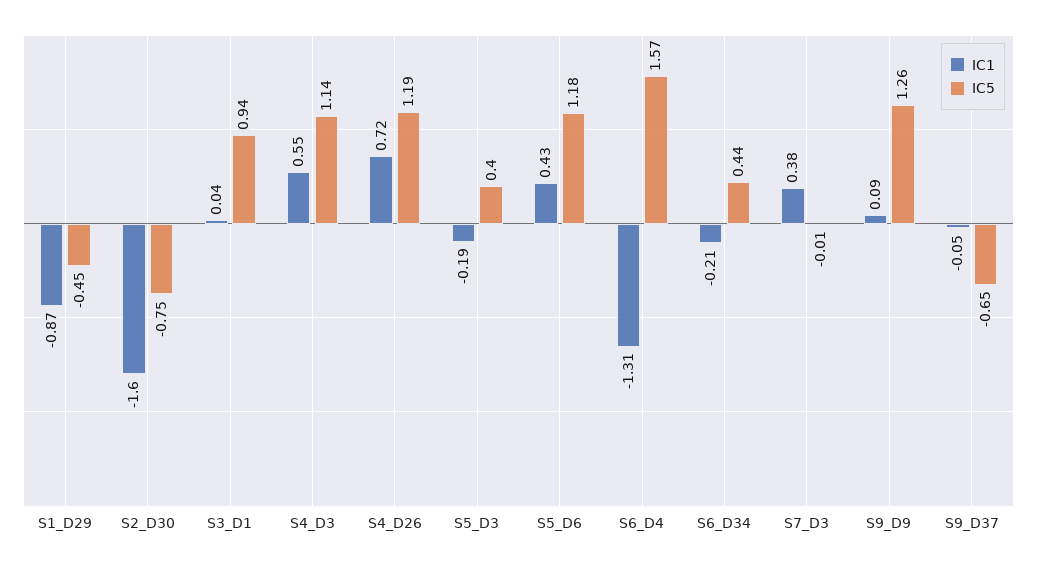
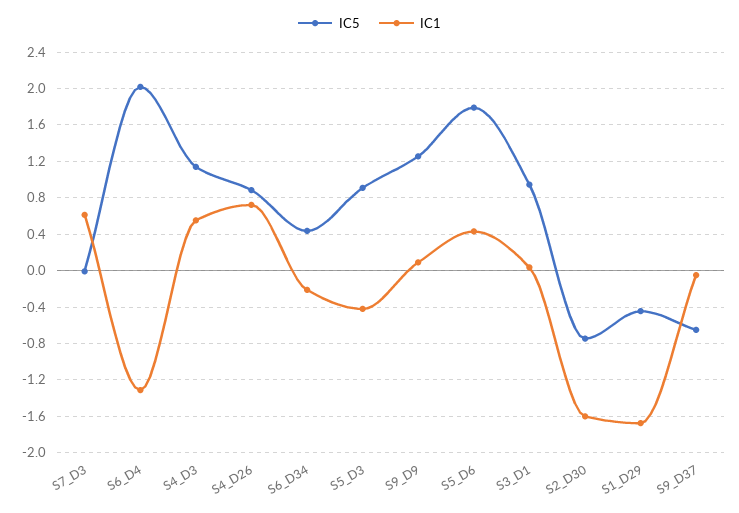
IC1, S1_D29: -0.87 -> -1.7
IC5, S4_D26: 1.19 -> 0.9
IC1, S5_D3: -0.19 -> -0.4
IC5, S5_D3: 0.4 -> 0.9
IC5, S5_D6: 1.18 -> 1.8
IC5, S6_D4: 1.57 -> 2
IC1, S7_D3: 0.38 -> 0.6

